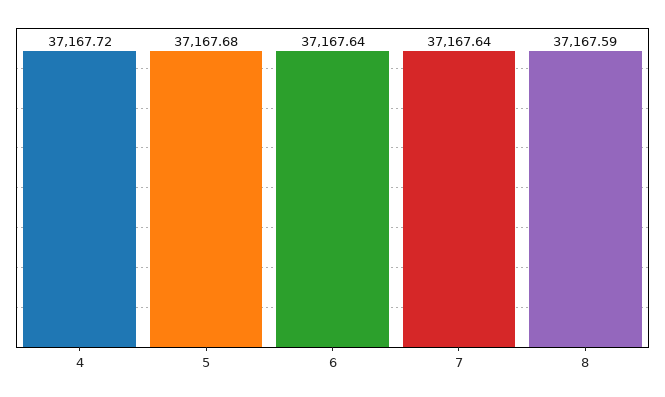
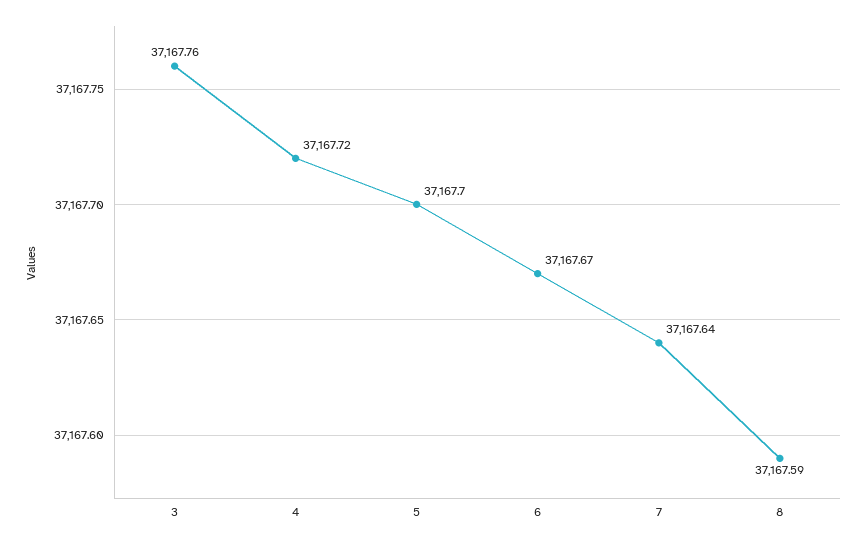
5: 37167.68 -> 37167.7
6: 37167.64 -> 37167.67
3: none -> 37167.76

